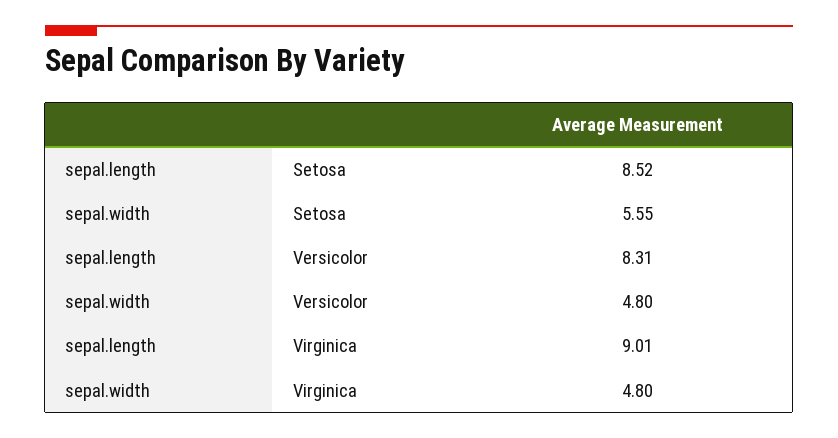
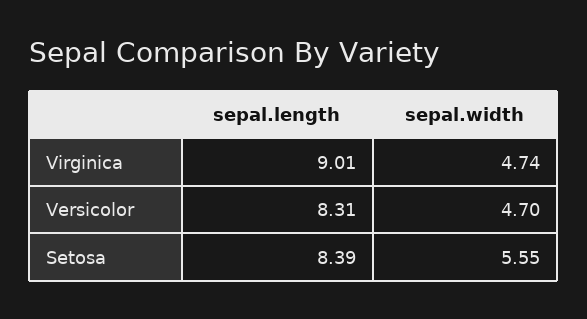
sepal.length, Setosa: 8.52 -> 8.39
sepal.width, Versicolor: 4.8 -> 4.7
sepal.width, Virginica: 4.8 -> 4.74

